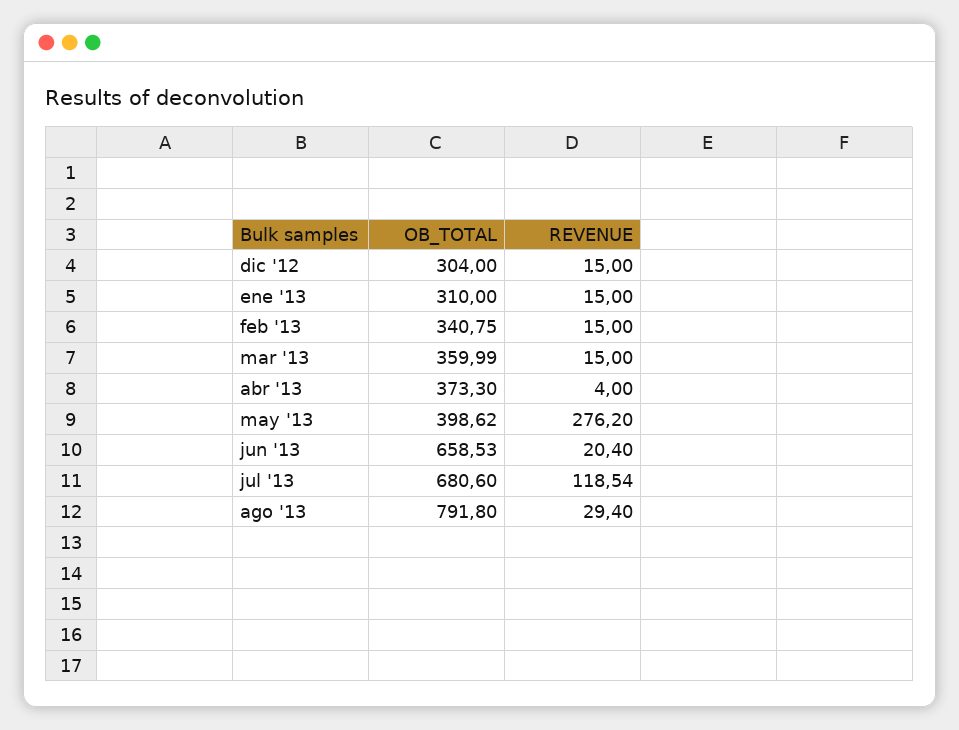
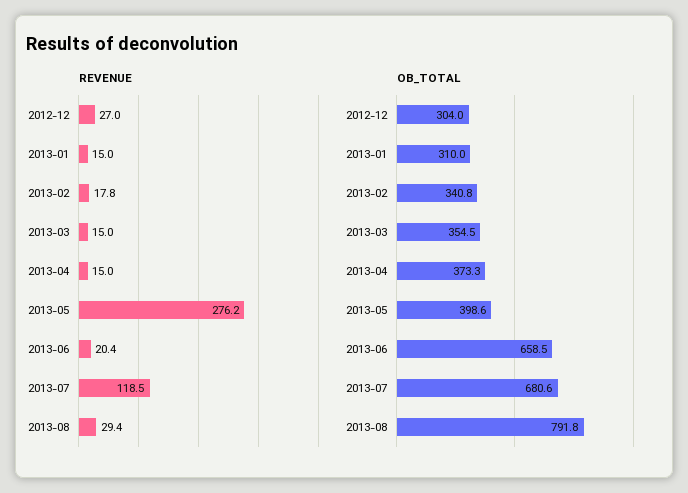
REVENUE, dic '12: 15 -> 27
REVENUE, feb '13: 15 -> 17.8
OB_TOTAL, mar '13: 359.99 -> 354.5
REVENUE, abr '13: 4 -> 15

